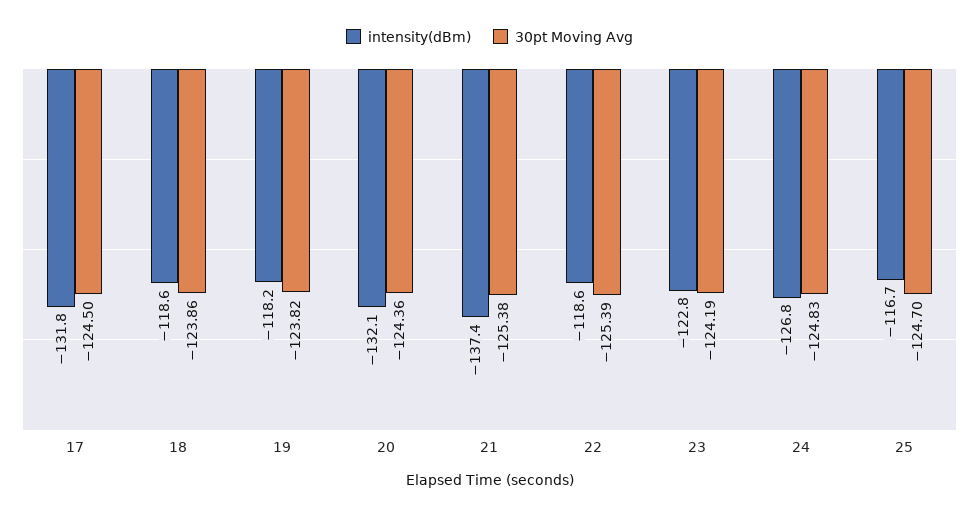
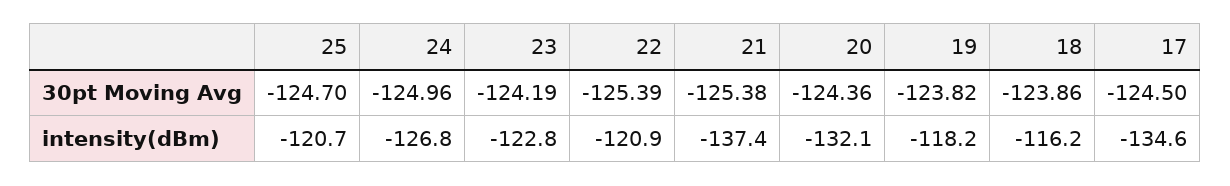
intensity(dBm), 17: -131.8 -> -134.6
intensity(dBm), 18: -118.6 -> -116.2
intensity(dBm), 22: -118.6 -> -120.9
30pt Moving Avg, 24: -124.83 -> -124.96
intensity(dBm), 25: -116.7 -> -120.7

